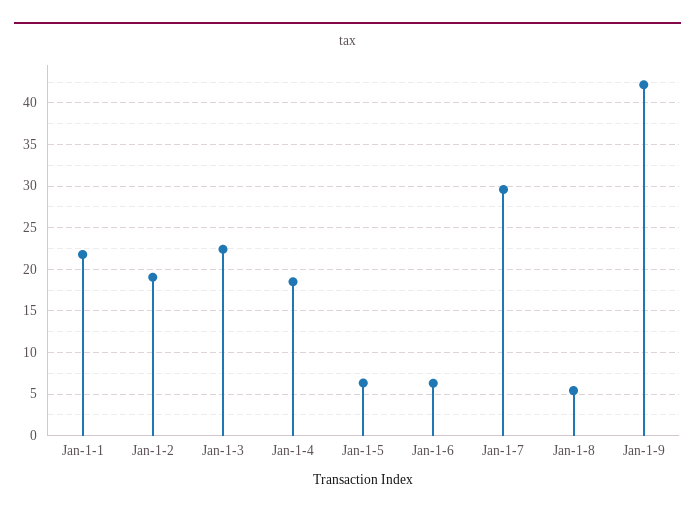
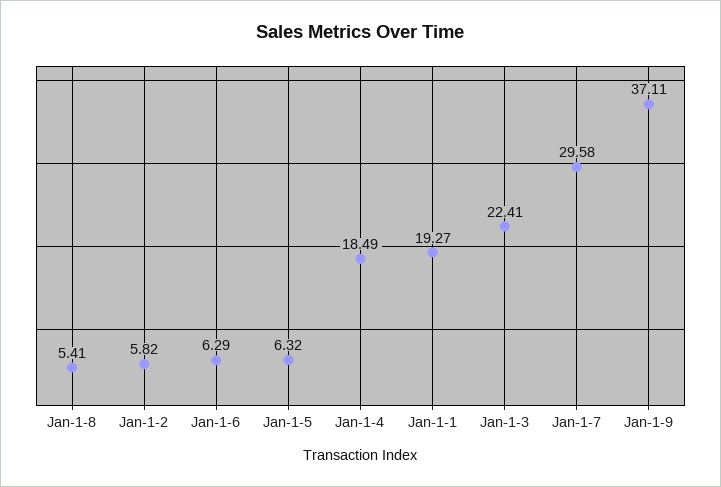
Jan-1-1: 22 -> 19.27
Jan-1-2: 19 -> 5.82
Jan-1-9: 42 -> 37.11

